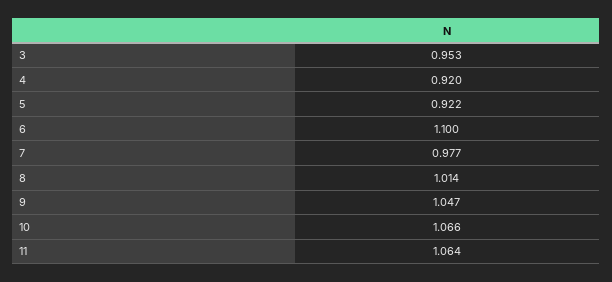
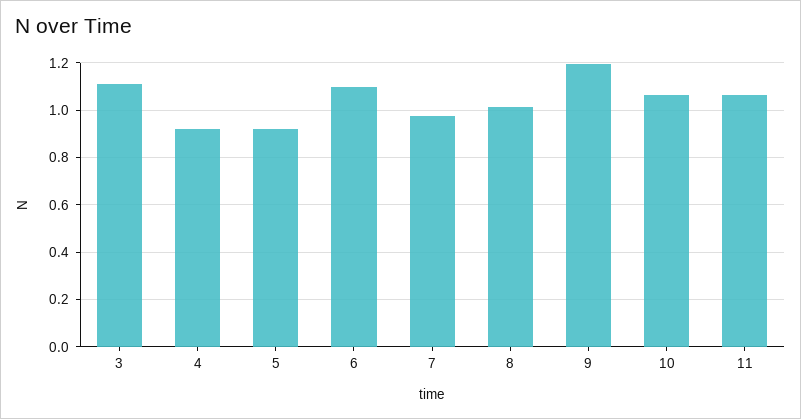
3: 0.953 -> 1.1
9: 1.047 -> 1.2

